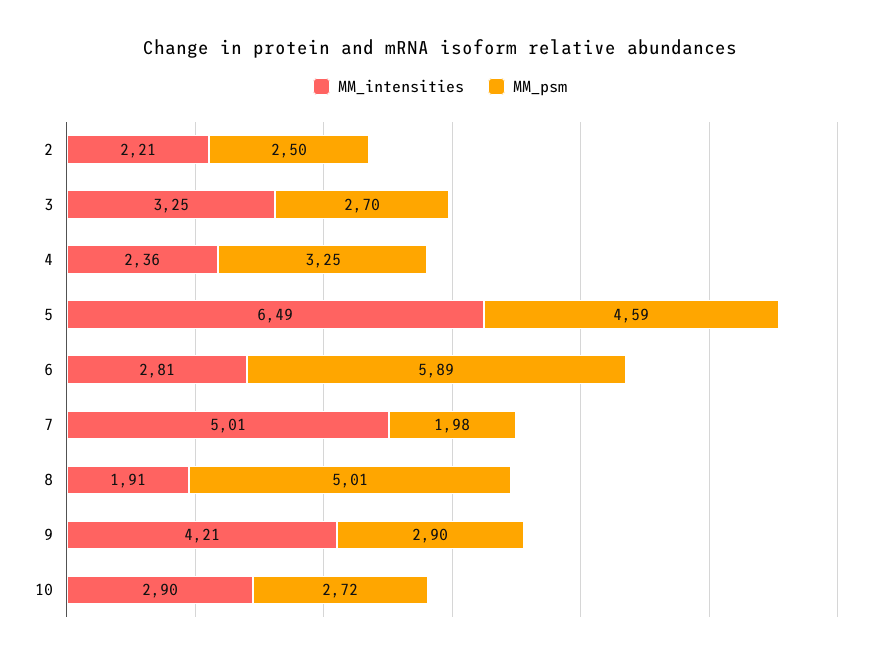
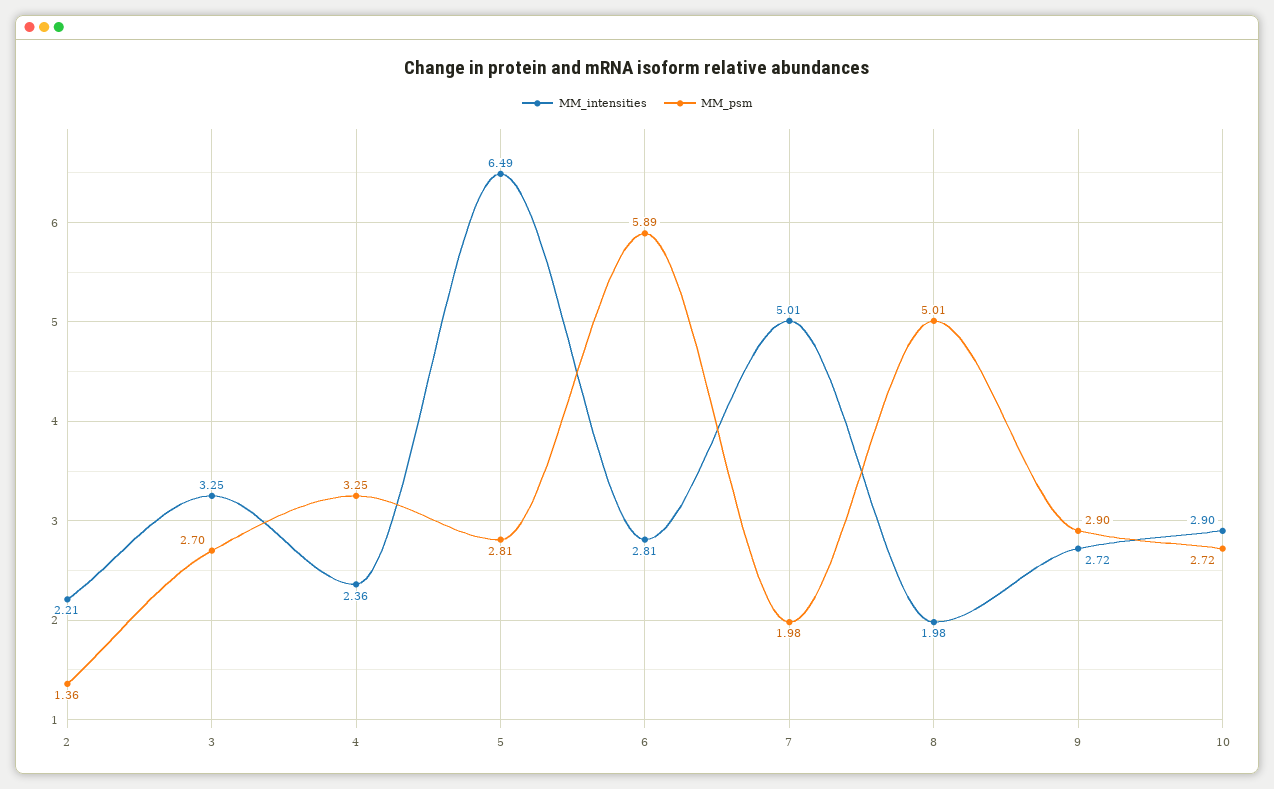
MM_psm, 2: 2.5 -> 1.36
MM_psm, 5: 4.59 -> 2.81
MM_intensities, 8: 1.91 -> 1.98
MM_intensities, 9: 4.21 -> 2.72

